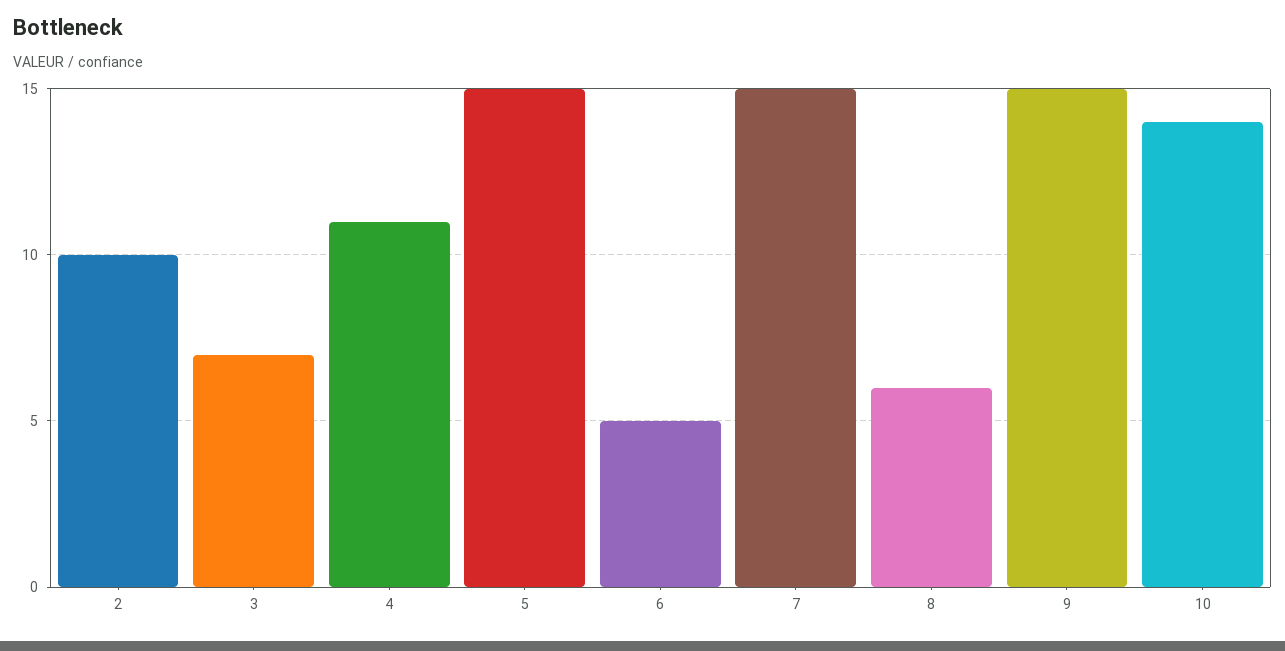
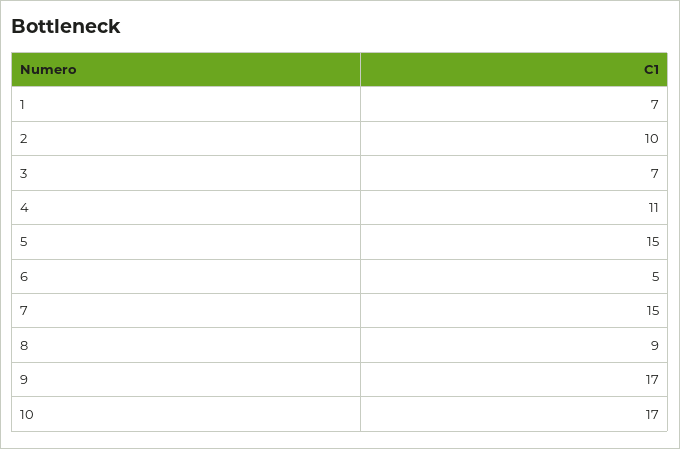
8: 6 -> 9
9: 15 -> 17
10: 14 -> 17
1: none -> 7

